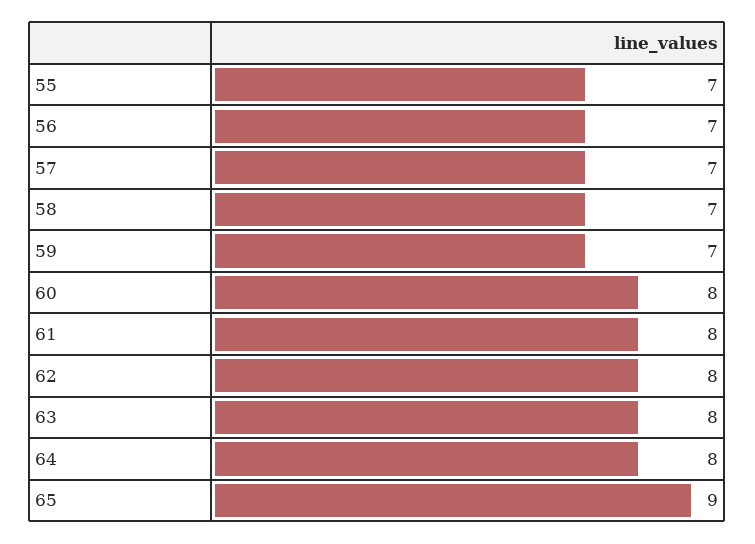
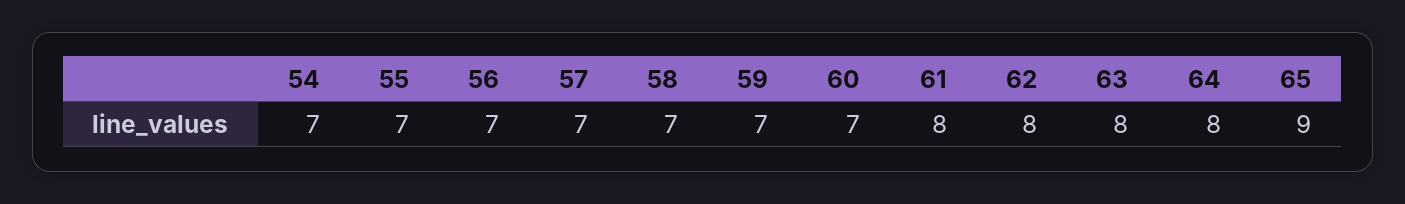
60: 8 -> 7
54: none -> 7

